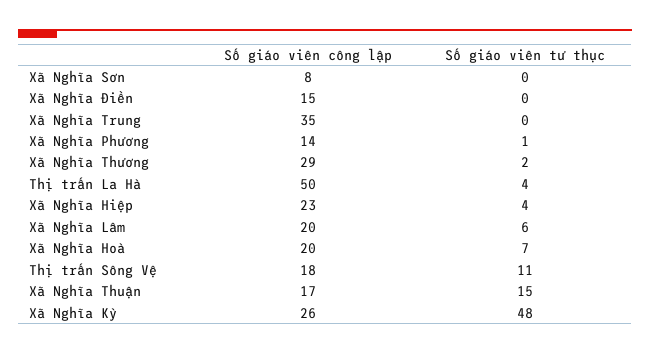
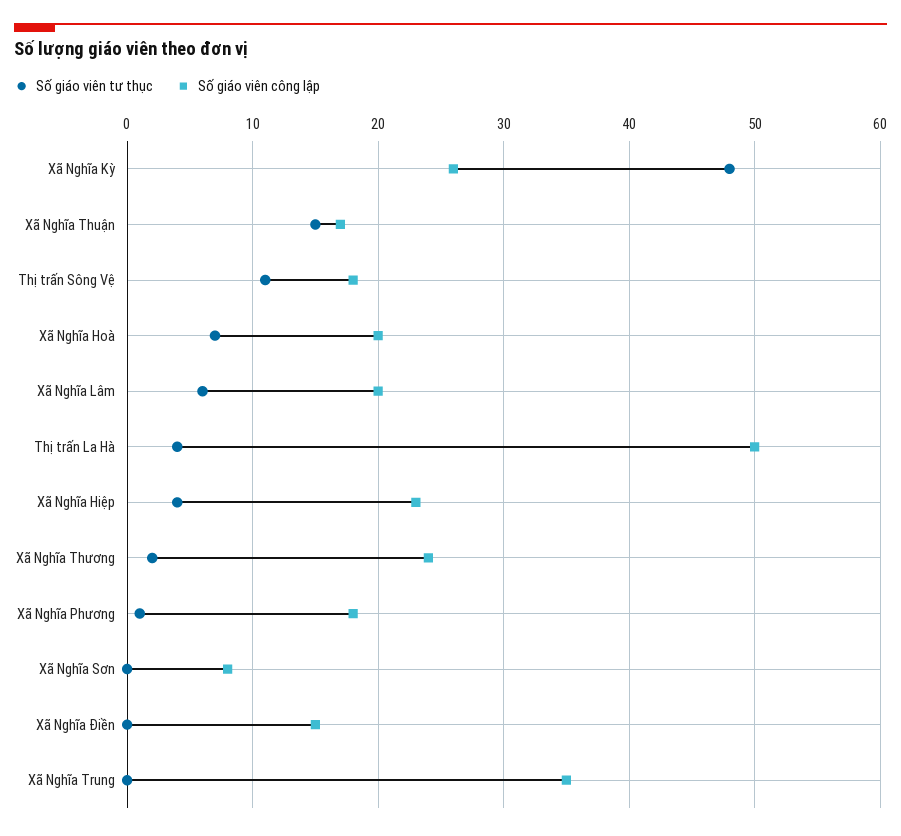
Số giáo viên công lập, Xã Nghĩa Phương: 14 -> 18
Số giáo viên công lập, Xã Nghĩa Thương: 29 -> 24

